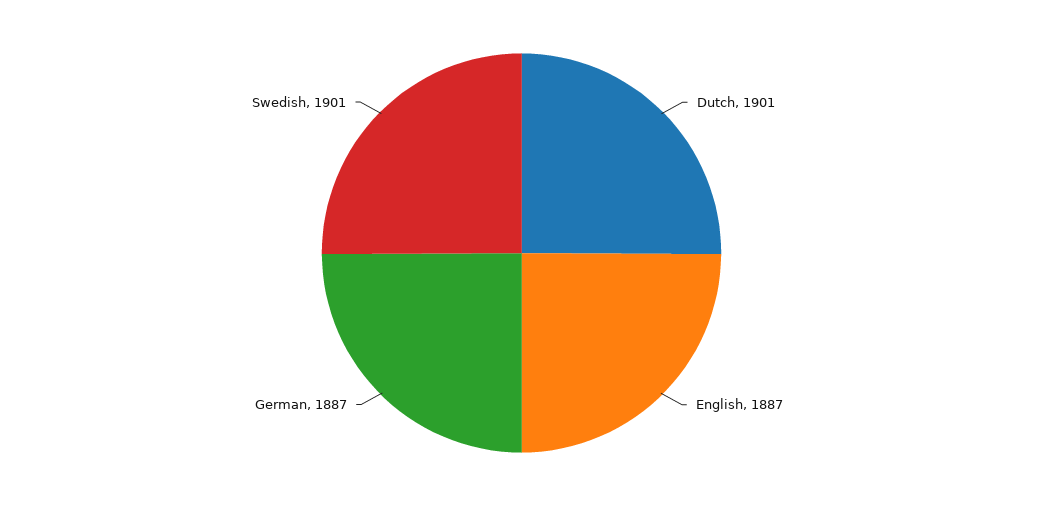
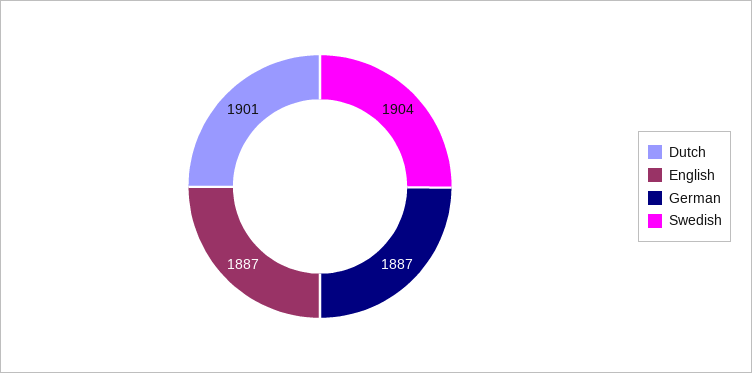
Swedish: 1901 -> 1904

